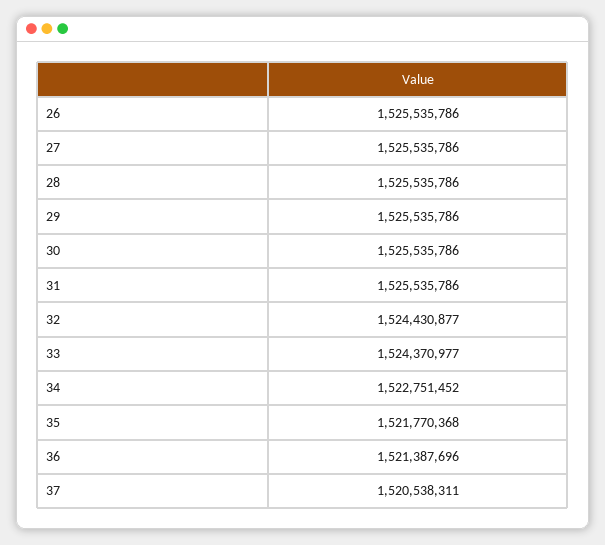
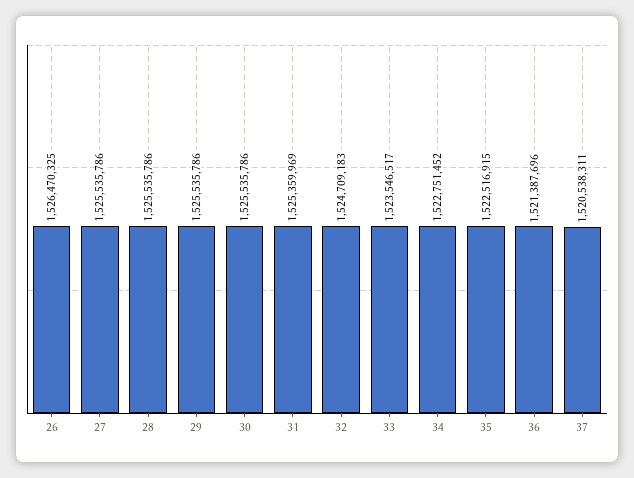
26: 1525535786 -> 1526470325
31: 1525535786 -> 1525359969
32: 1524430877 -> 1524709183
33: 1524370977 -> 1523546517
35: 1521770368 -> 1522516915

